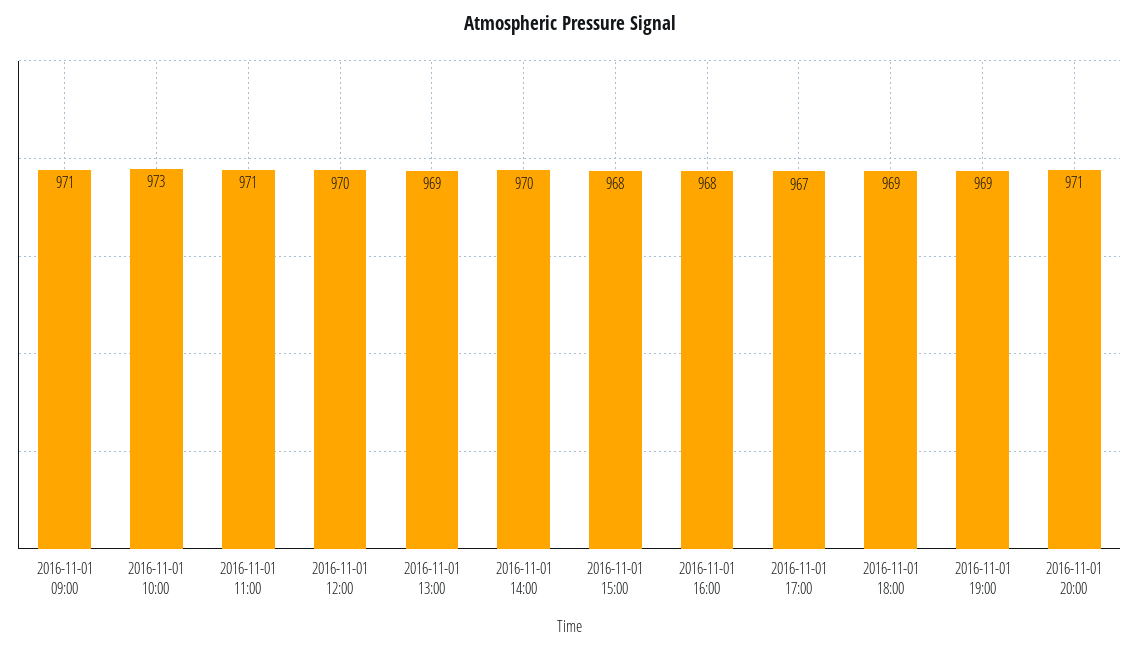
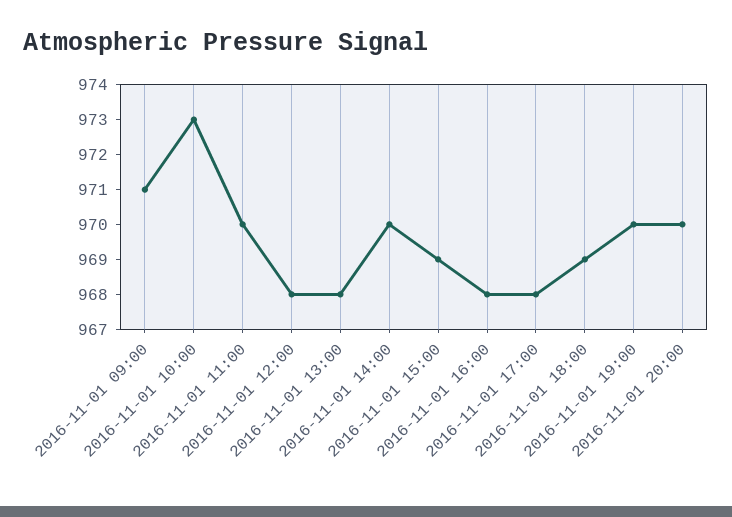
2016-11-01 11:00: 971 -> 970
2016-11-01 12:00: 970 -> 968
2016-11-01 13:00: 969 -> 968
2016-11-01 15:00: 968 -> 969
2016-11-01 17:00: 967 -> 968
2016-11-01 19:00: 969 -> 970
2016-11-01 20:00: 971 -> 970

